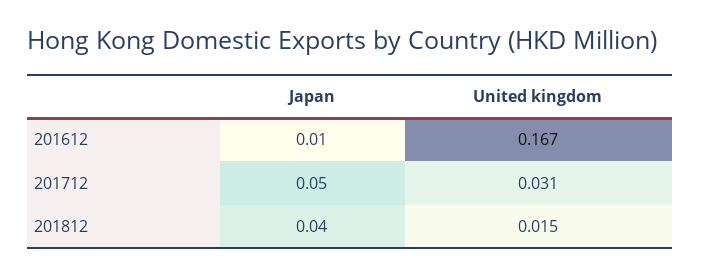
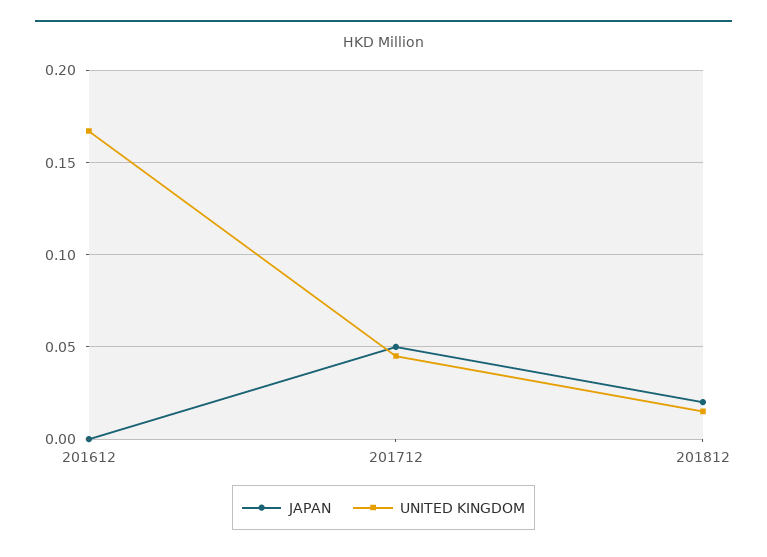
Japan, 201612: 0.01 -> 0
United kingdom, 201712: 0.031 -> 0.045
Japan, 201812: 0.04 -> 0.02

